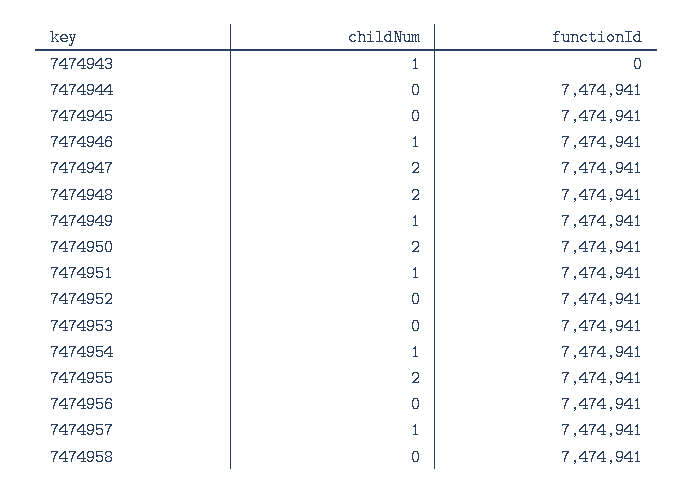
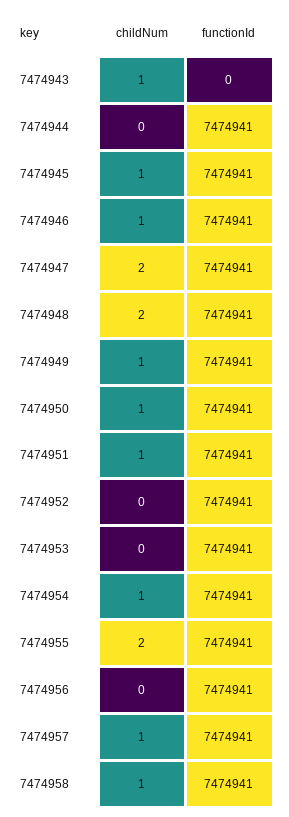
childNum, 7474945: 0 -> 1
childNum, 7474950: 2 -> 1
childNum, 7474958: 0 -> 1

